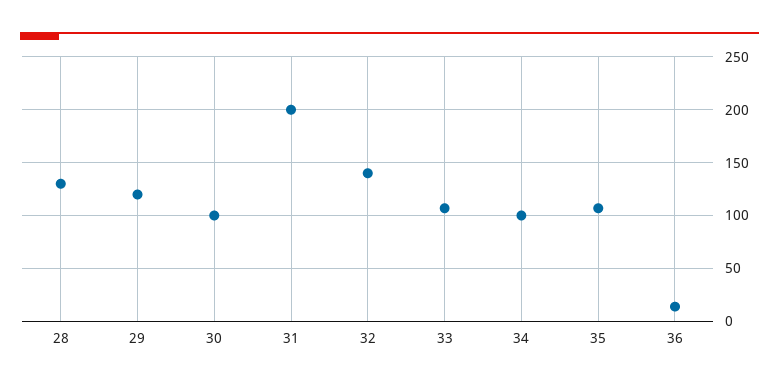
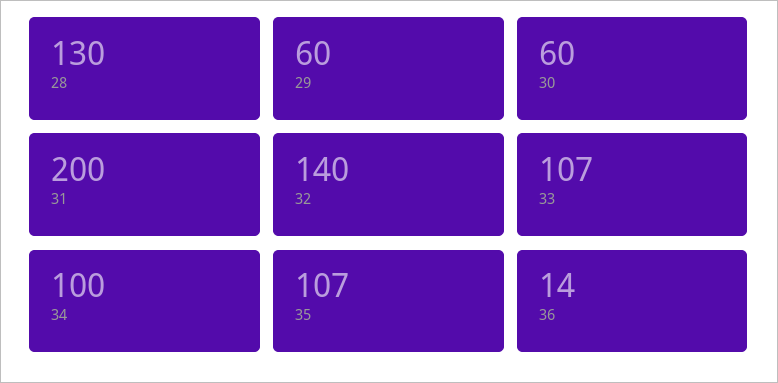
29: 120 -> 60
30: 100 -> 60

